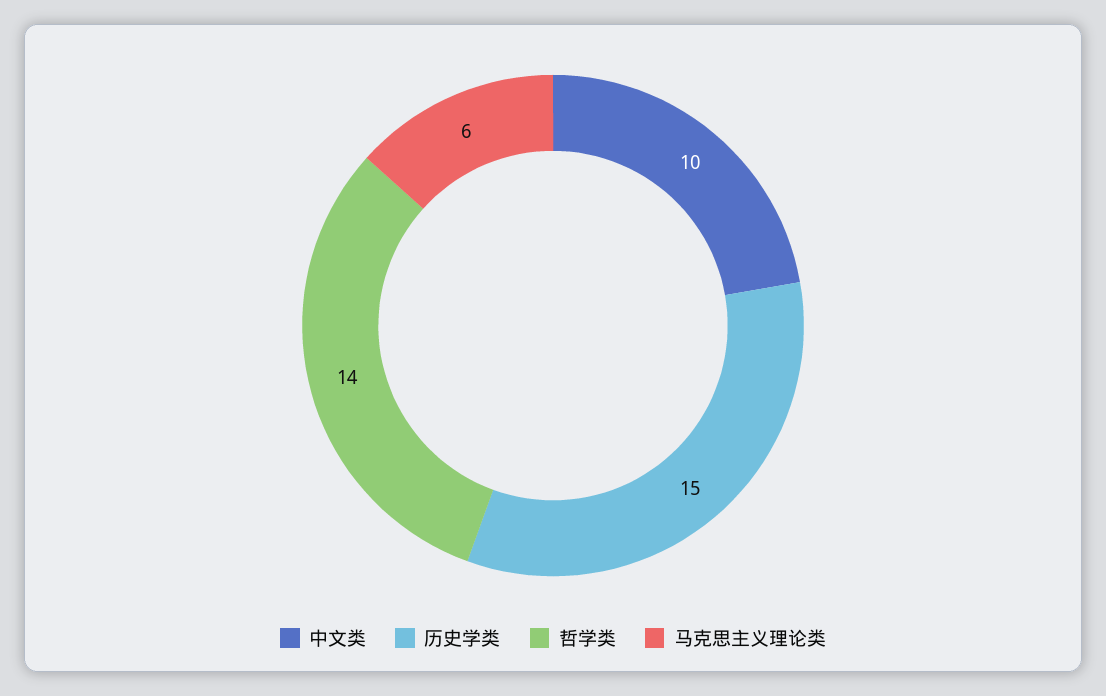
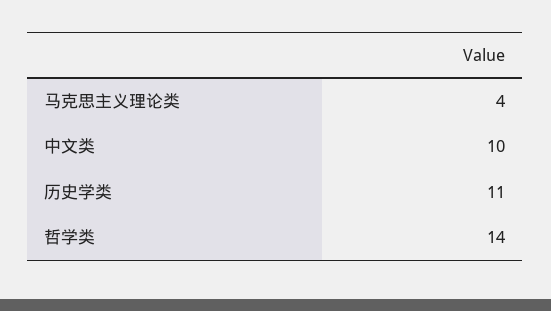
历史学类: 15 -> 11
马克思主义理论类: 6 -> 4

